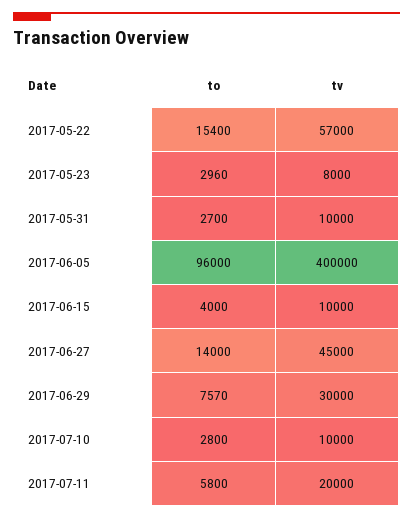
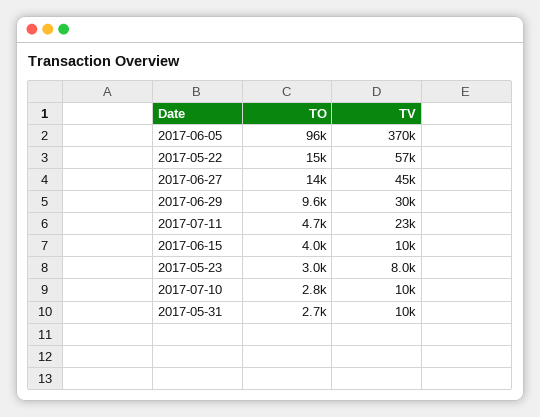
tv, 2017-06-05: 400000 -> 370000
to, 2017-06-29: 7570 -> 9600
to, 2017-07-11: 5800 -> 4700
tv, 2017-07-11: 20000 -> 23000

